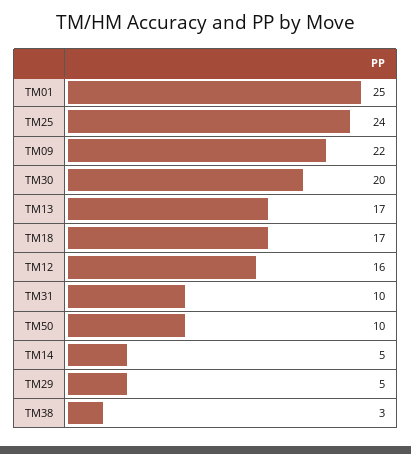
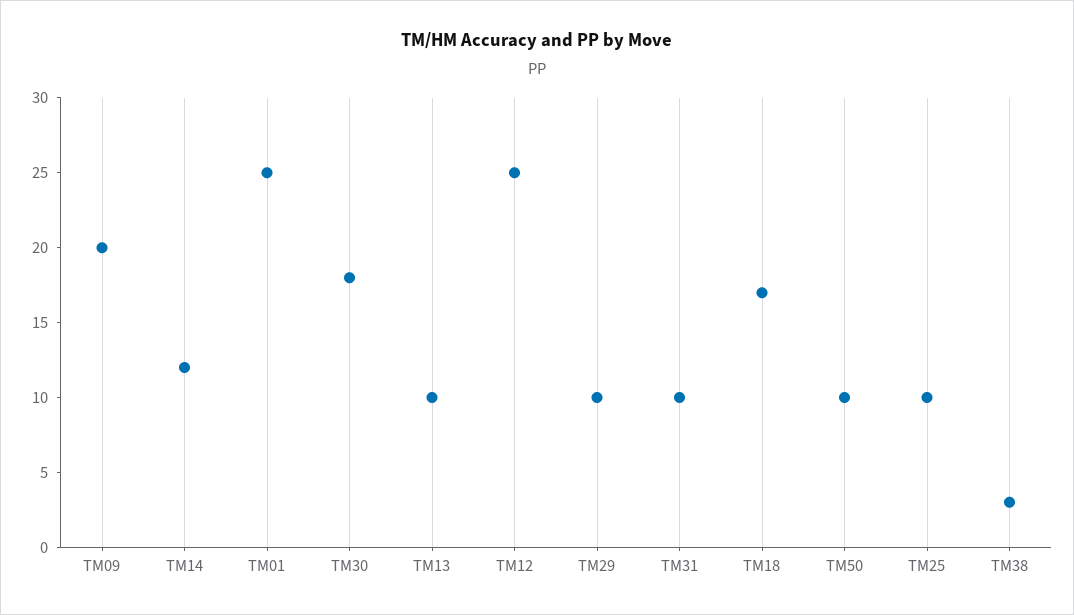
TM25: 24 -> 10
TM09: 22 -> 20
TM30: 20 -> 18
TM13: 17 -> 10
TM12: 16 -> 25
TM14: 5 -> 12
TM29: 5 -> 10

